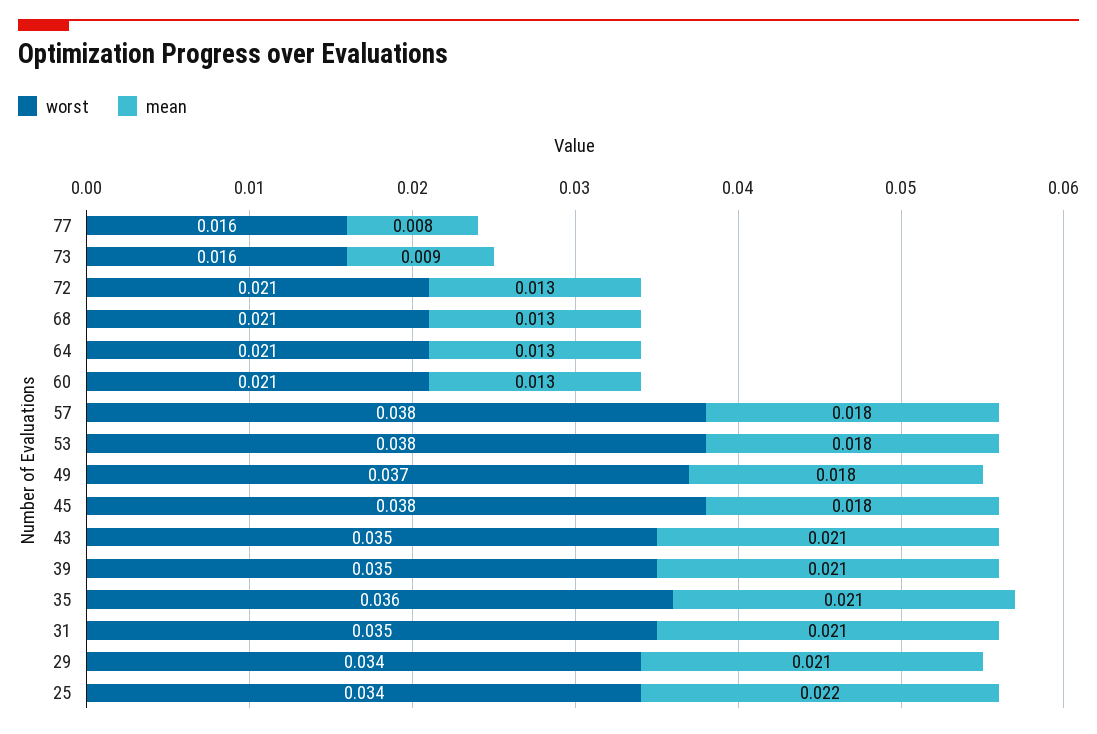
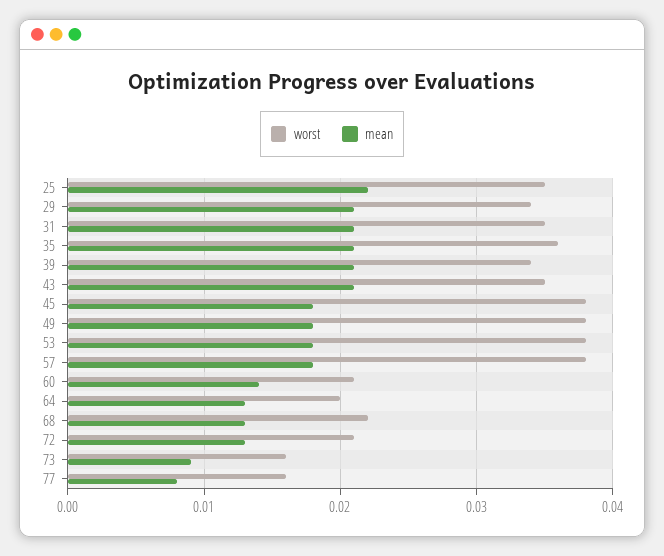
worst, 68: 0.021 -> 0.022
worst, 64: 0.021 -> 0.02
mean, 60: 0.013 -> 0.014
worst, 49: 0.037 -> 0.038
worst, 39: 0.035 -> 0.034
worst, 25: 0.034 -> 0.035

